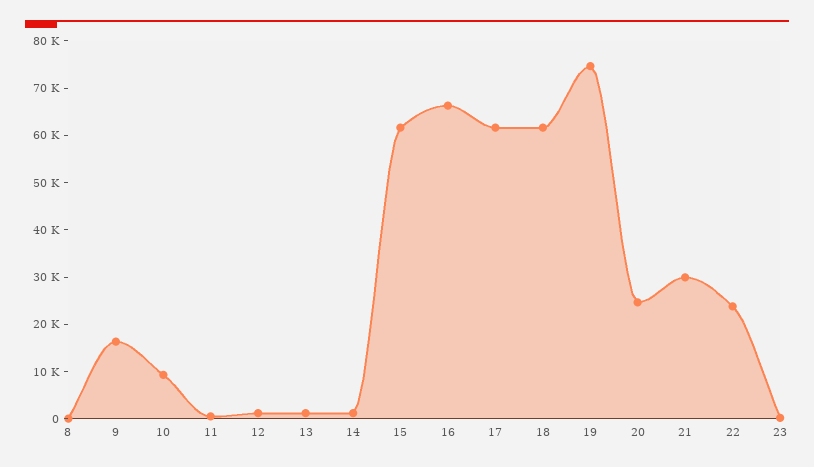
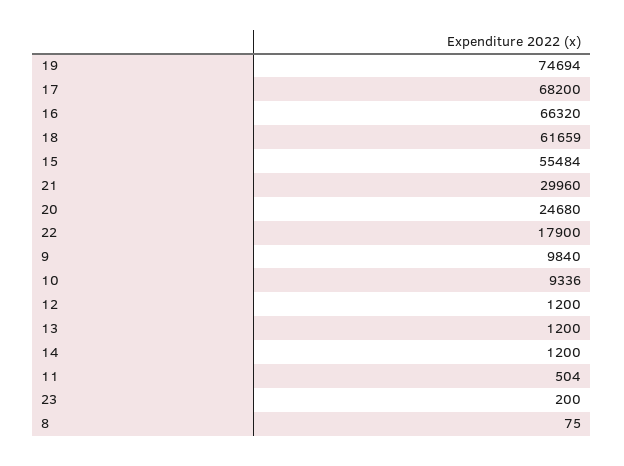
9: 16000 -> 9840
15: 62000 -> 55484
17: 62000 -> 68200
22: 24000 -> 17900

